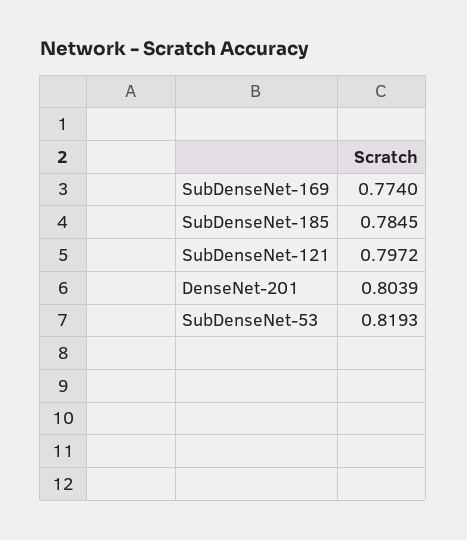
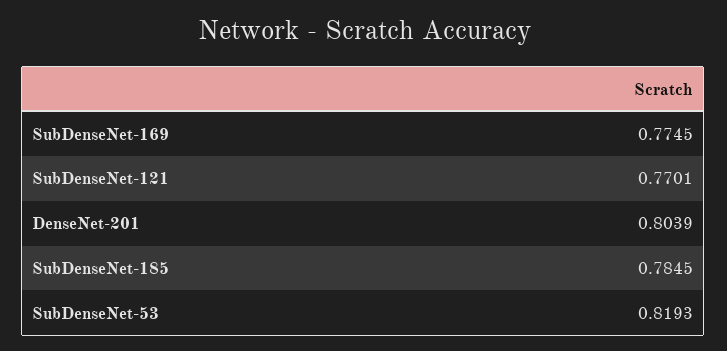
SubDenseNet-169: 0.774 -> 0.7745
SubDenseNet-121: 0.7972 -> 0.7701

